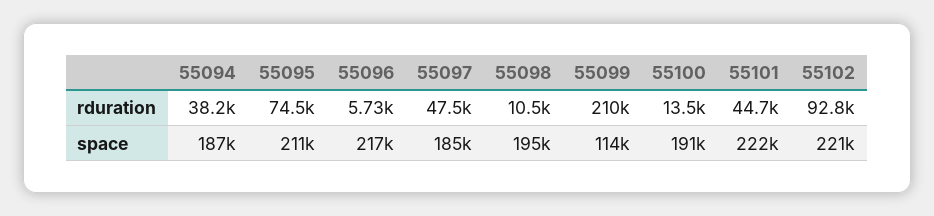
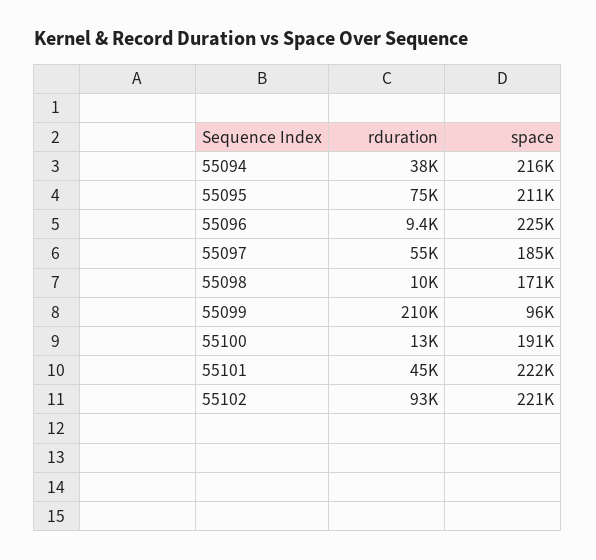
55096, rduration: 5730 -> 9400
55097, rduration: 47500 -> 55000
55094, space: 187000 -> 216000
55096, space: 217000 -> 225000
55098, space: 195000 -> 171000
55099, space: 114000 -> 96000

